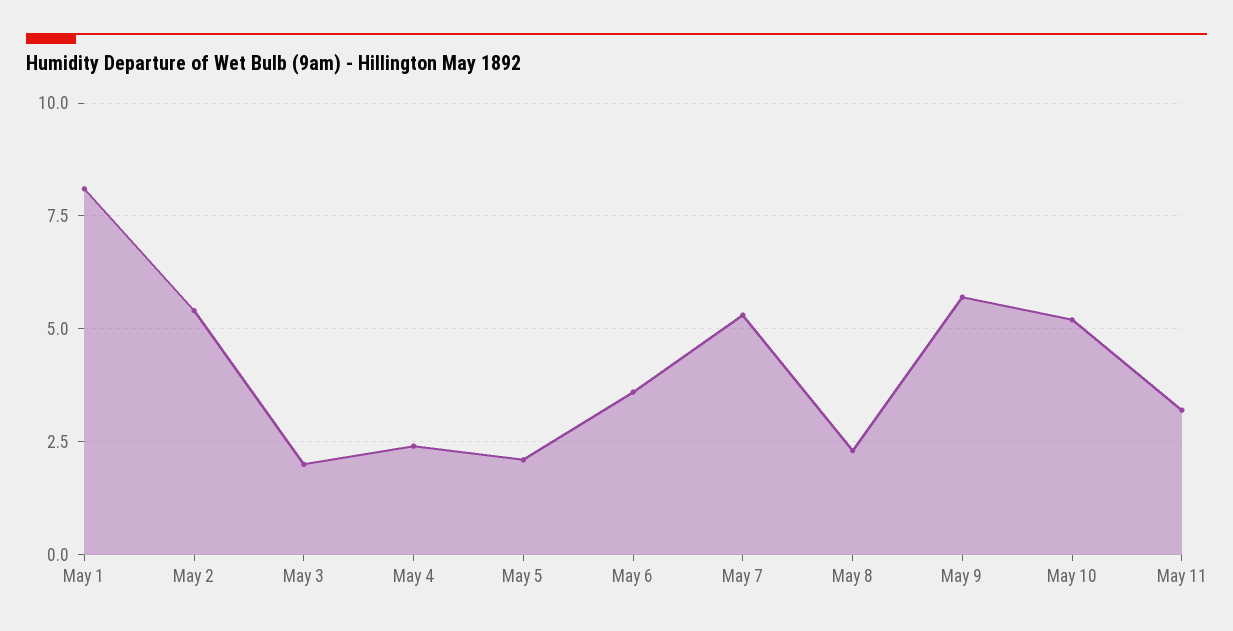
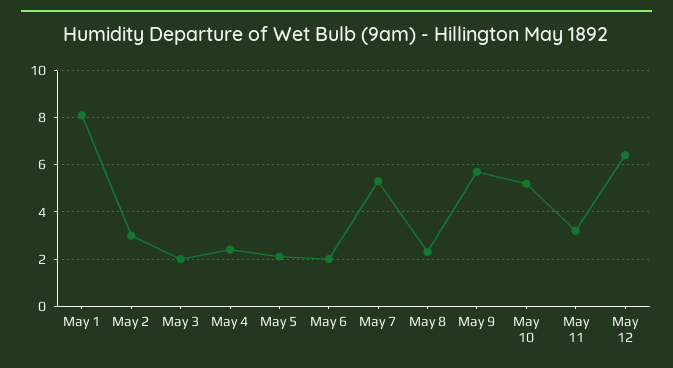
May 2: 5.5 -> 3
May 6: 3.5 -> 2
May 12: none -> 6.5

